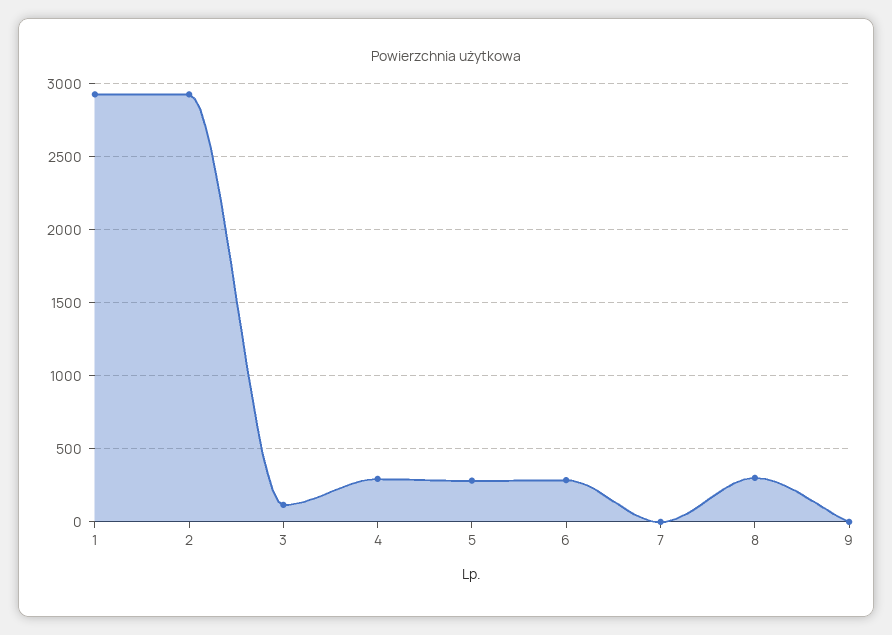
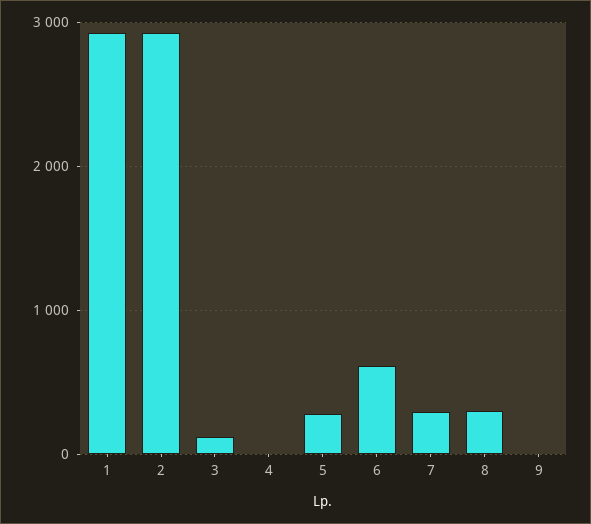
4: 300 -> 0
6: 300 -> 600
7: 0 -> 300

